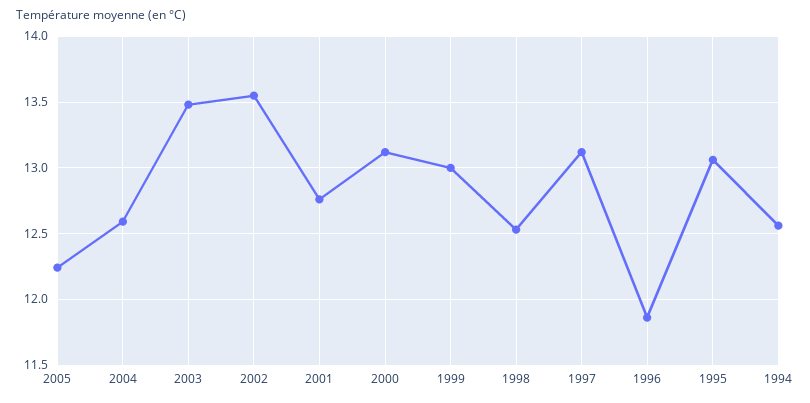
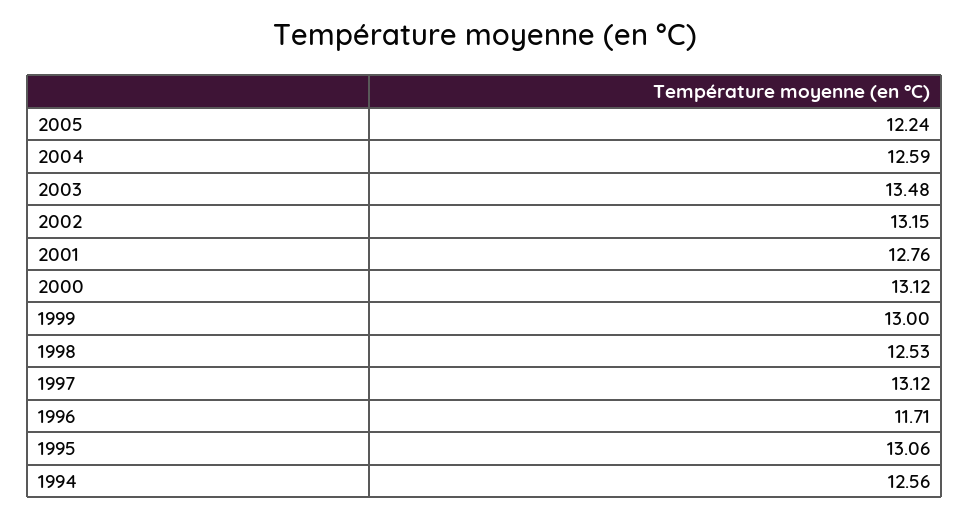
2002: 13.55 -> 13.15
1996: 11.85 -> 11.71

